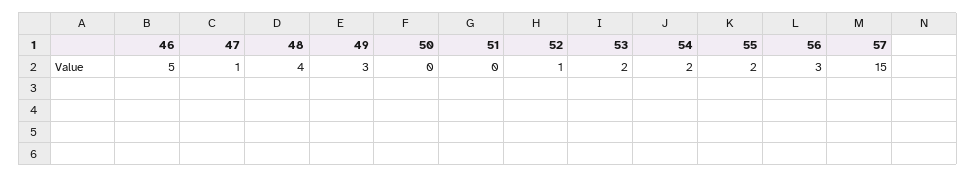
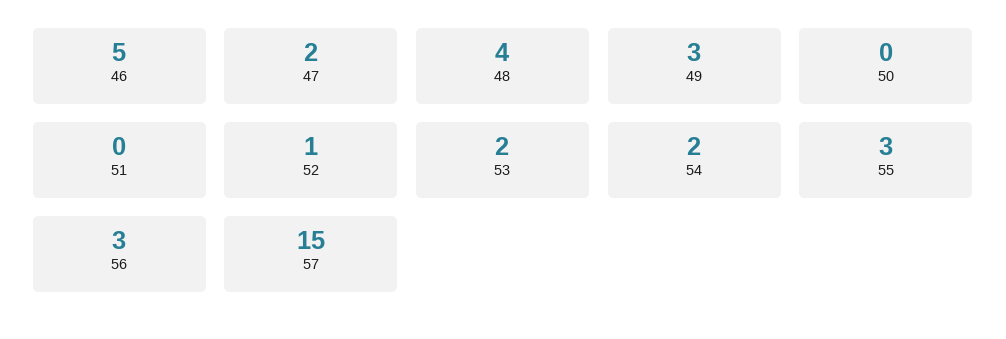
47: 1 -> 2
55: 2 -> 3

